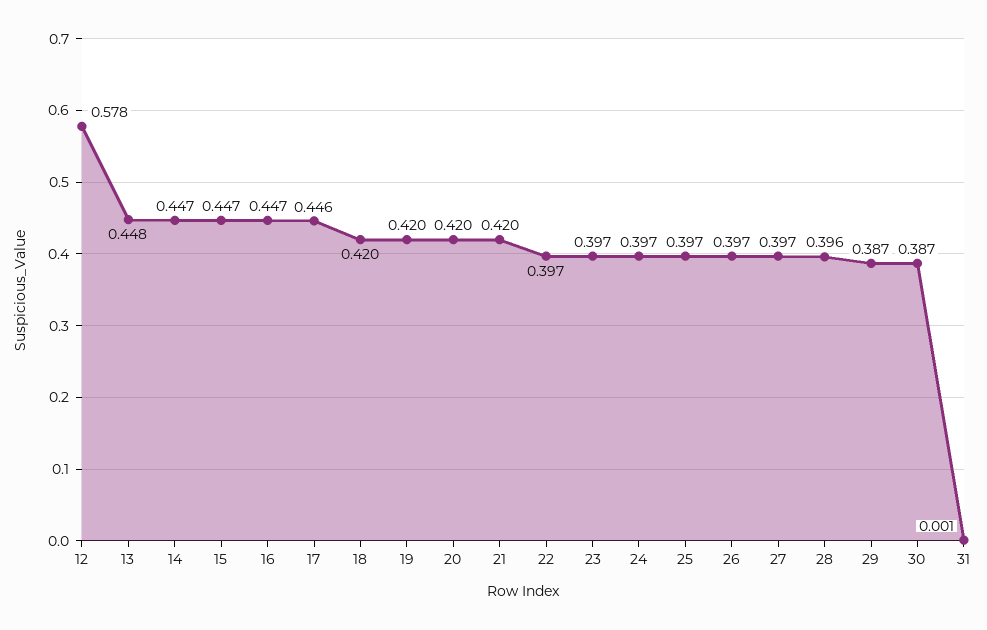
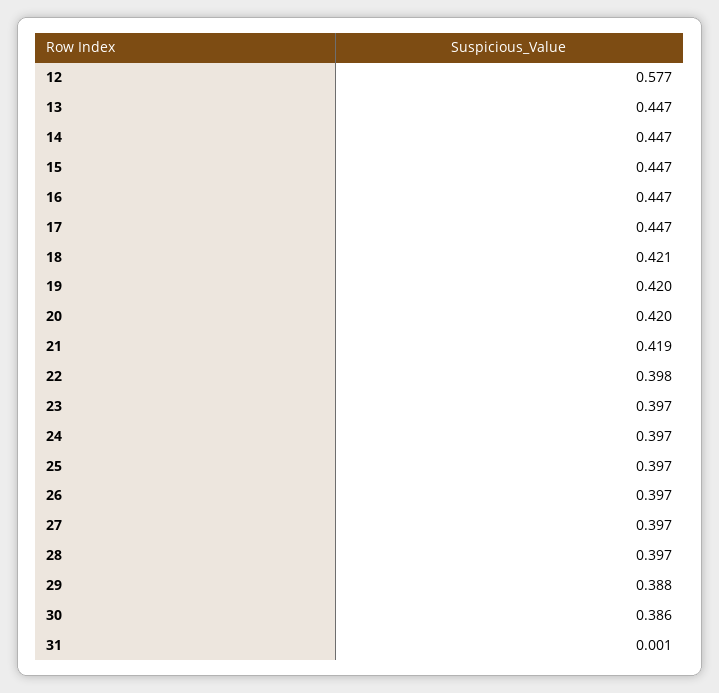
12: 0.578 -> 0.577
13: 0.448 -> 0.447
17: 0.446 -> 0.447
18: 0.42 -> 0.421
21: 0.42 -> 0.419
22: 0.397 -> 0.398
28: 0.396 -> 0.397
29: 0.387 -> 0.388
30: 0.387 -> 0.386

